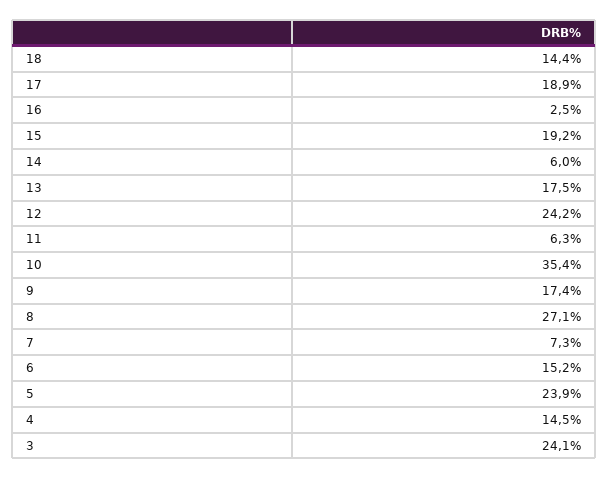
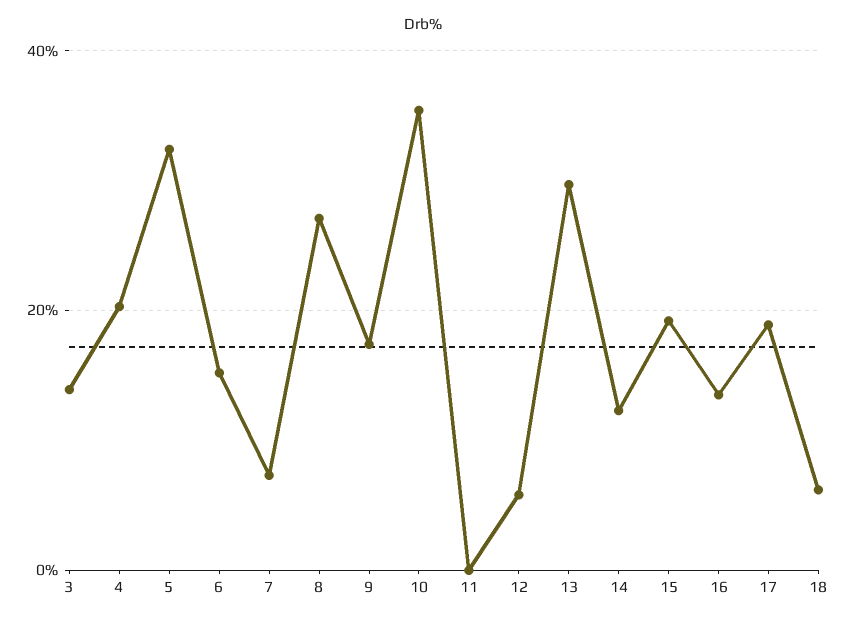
18: 14.4 -> 6
16: 2.5 -> 14
14: 6 -> 12
13: 17.5 -> 30
12: 24.2 -> 6
11: 6.3 -> 0
5: 23.9 -> 32
4: 14.5 -> 20
3: 24.1 -> 14

